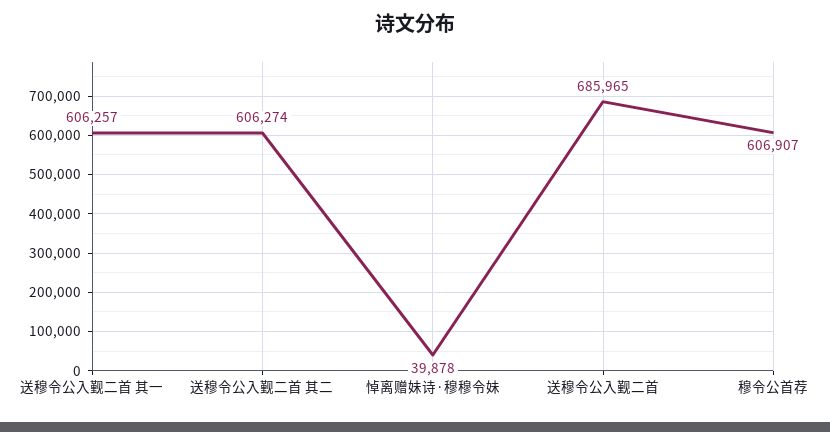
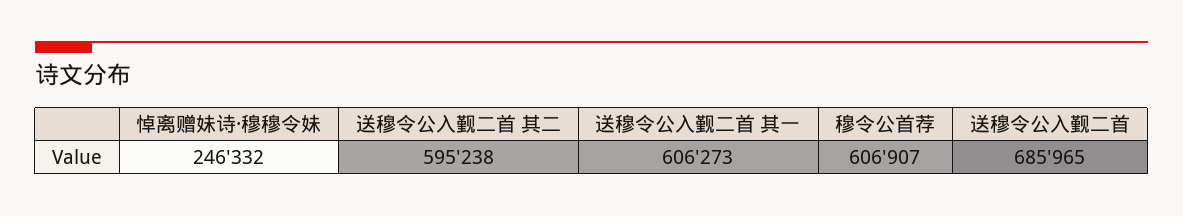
送穆令公入觐二首 其一: 606257 -> 606273
送穆令公入觐二首 其二: 606274 -> 595238
悼离赠妹诗·穆穆令妹: 39878 -> 246332

